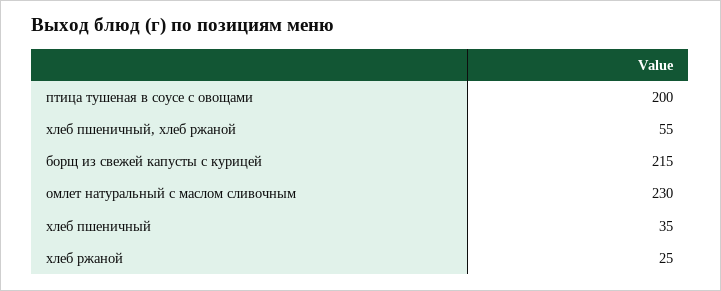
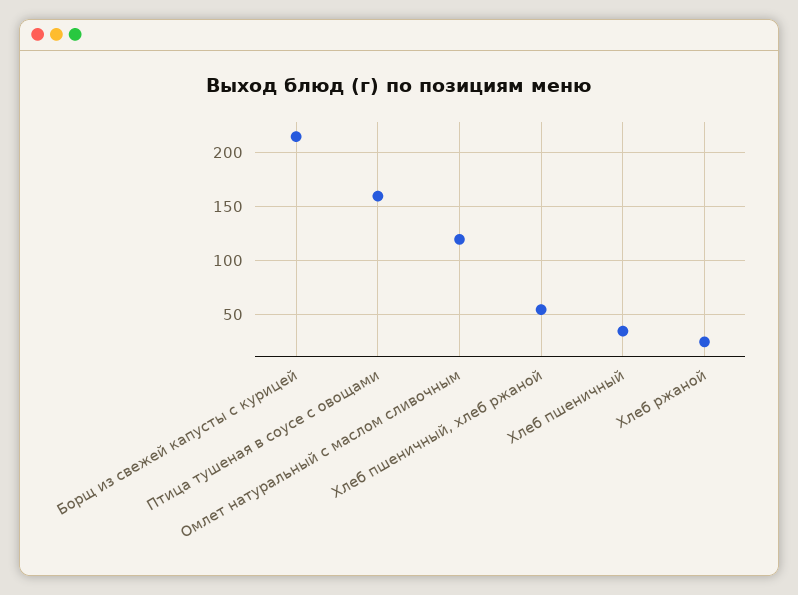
птица тушеная в соусе с овощами: 200 -> 160
омлет натуральный с маслом сливочным: 230 -> 120

